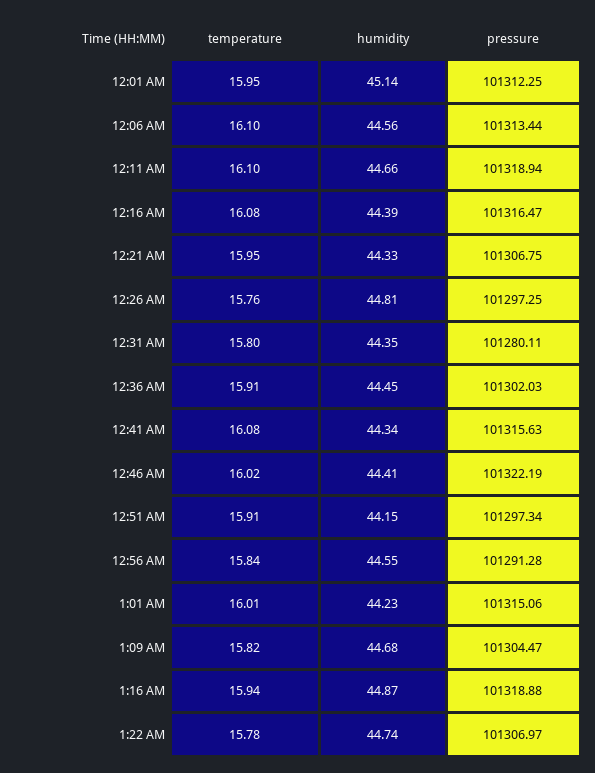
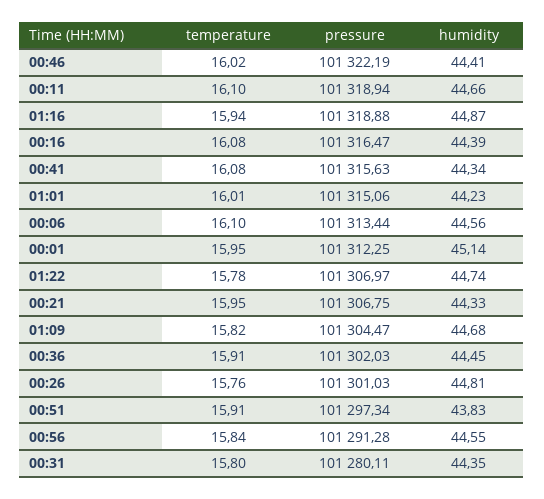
pressure, 12:26 AM: 101297.25 -> 101301.03
humidity, 12:51 AM: 44.15 -> 43.83

